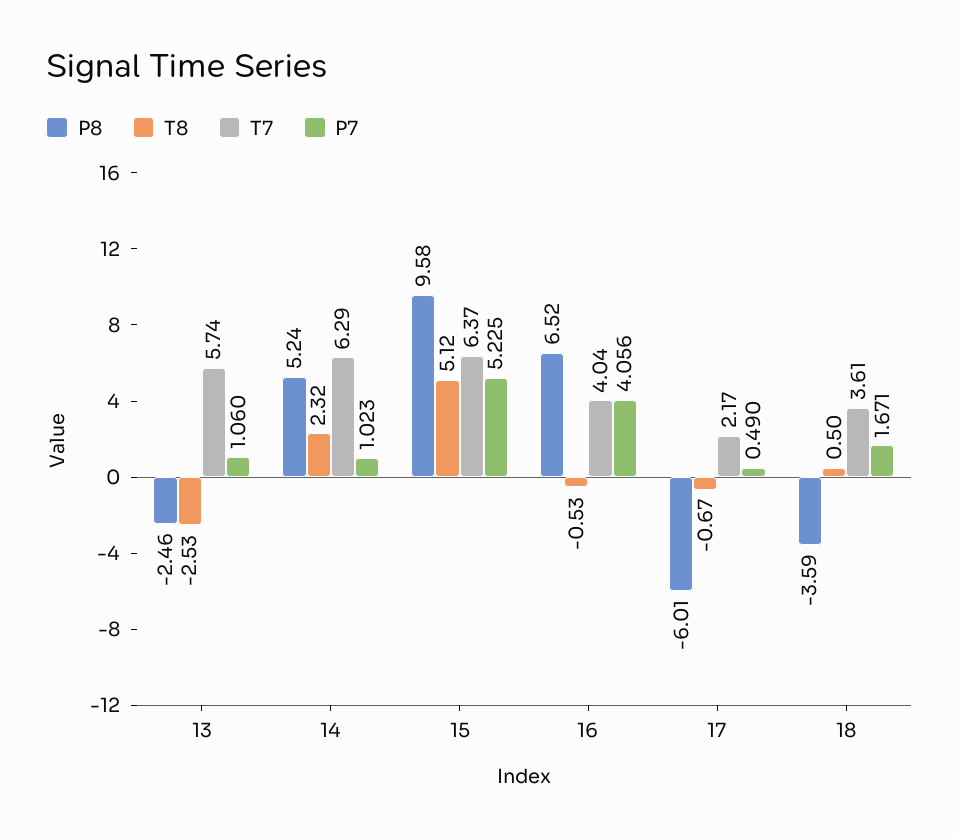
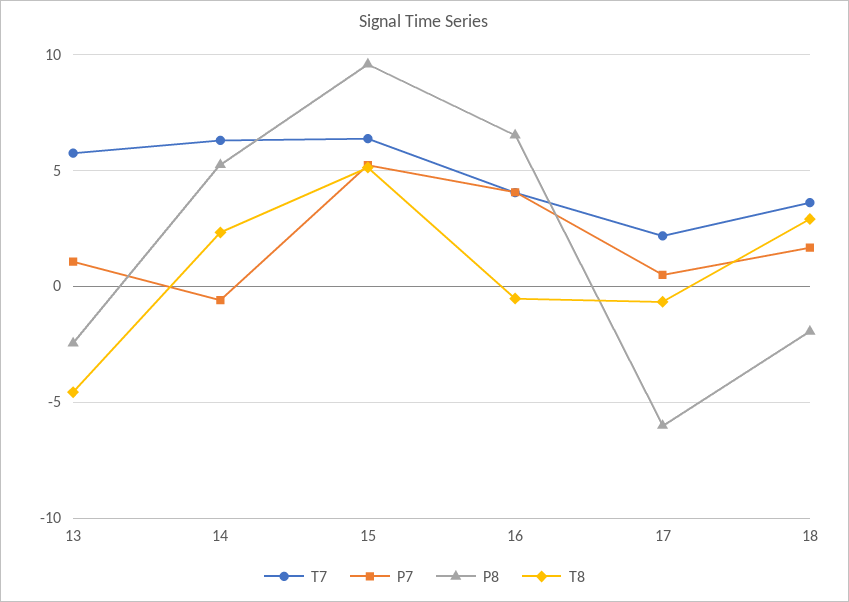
T8, 13: -2.53 -> -4.5
P7, 14: 1.023 -> -0.5
P8, 18: -3.59 -> -2
T8, 18: 0.5 -> 3

